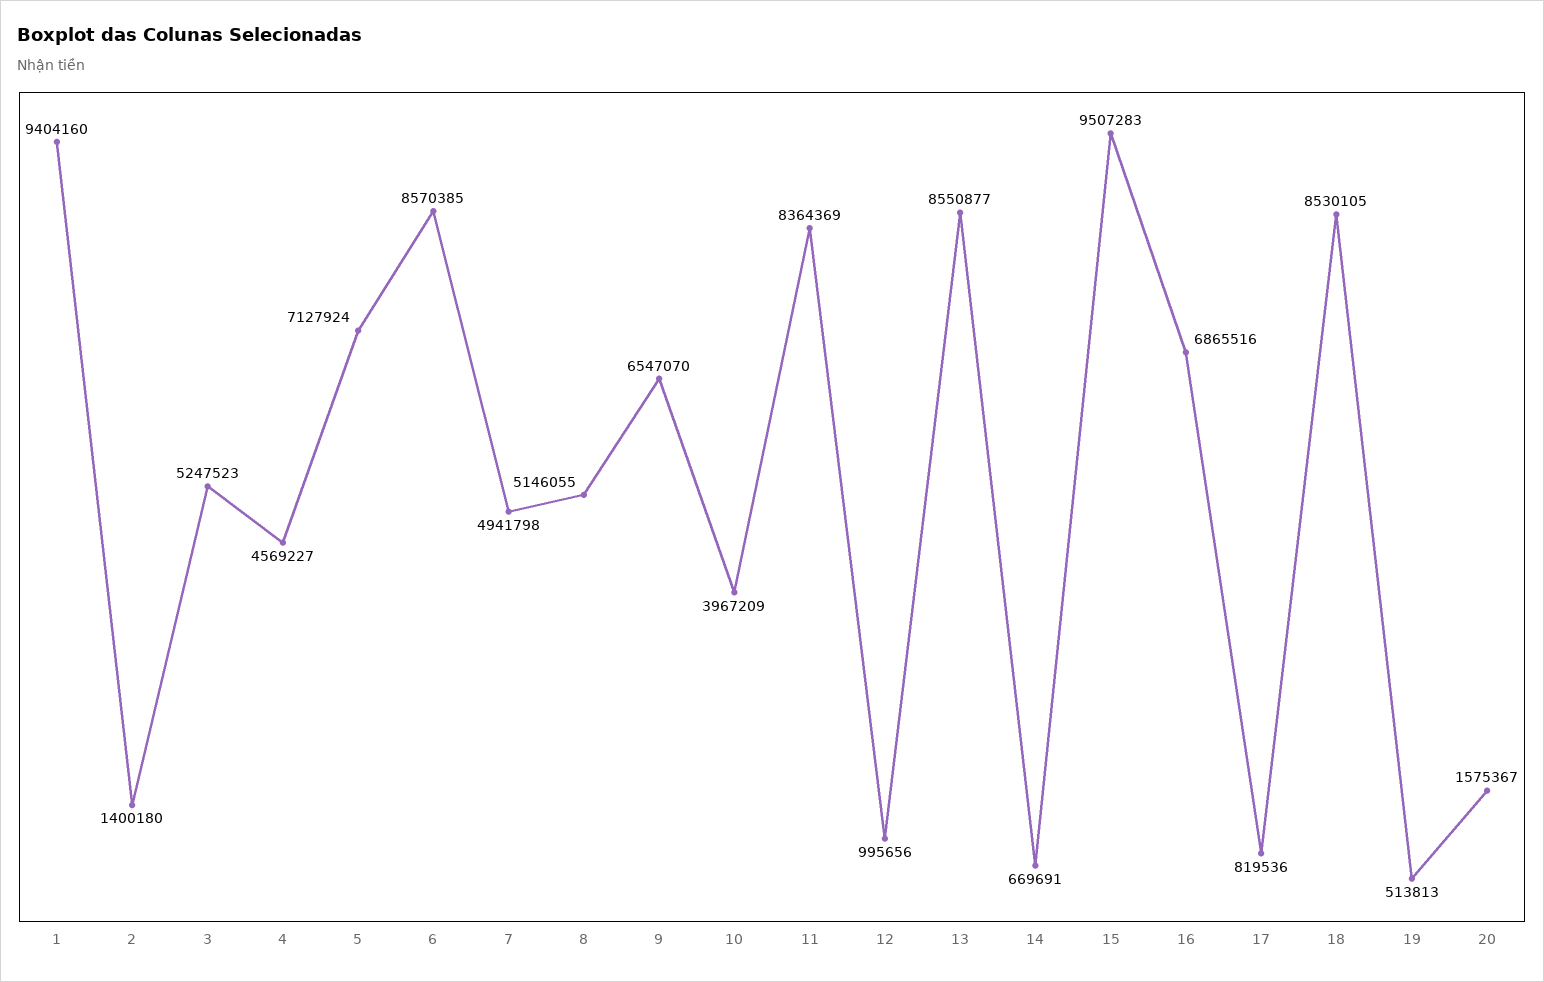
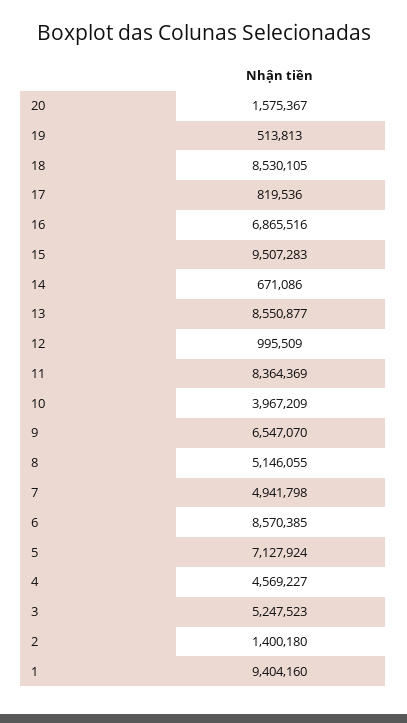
12: 995656 -> 995509
14: 669691 -> 671086

